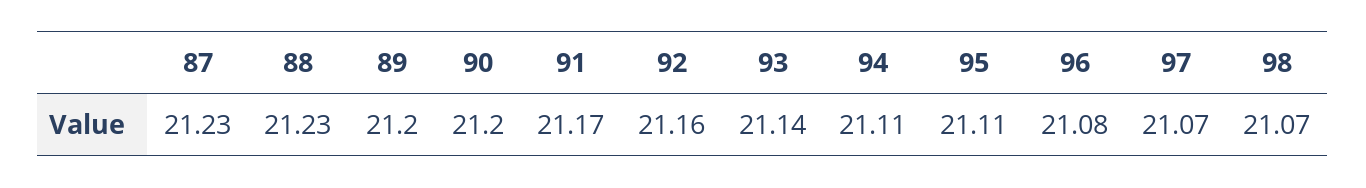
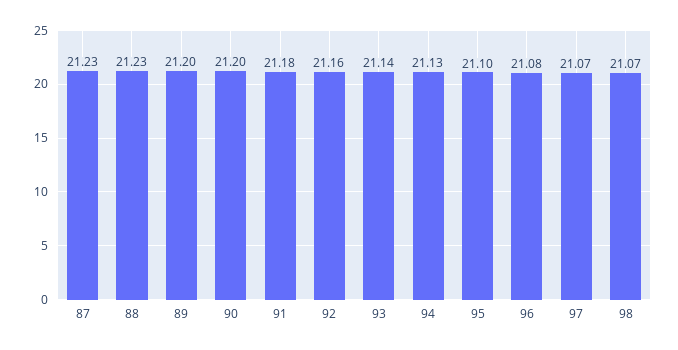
91: 21.17 -> 21.18
94: 21.11 -> 21.13
95: 21.11 -> 21.1

